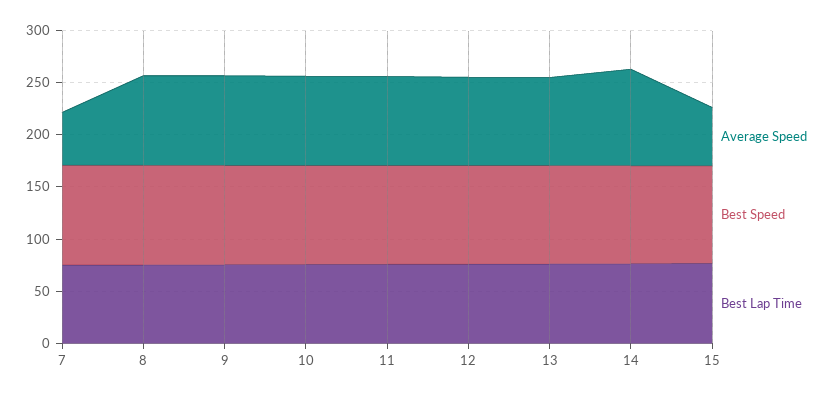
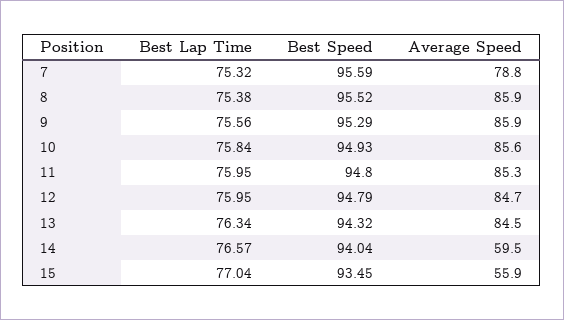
Average Speed, 7: 50 -> 78.8
Average Speed, 14: 90 -> 59.5

